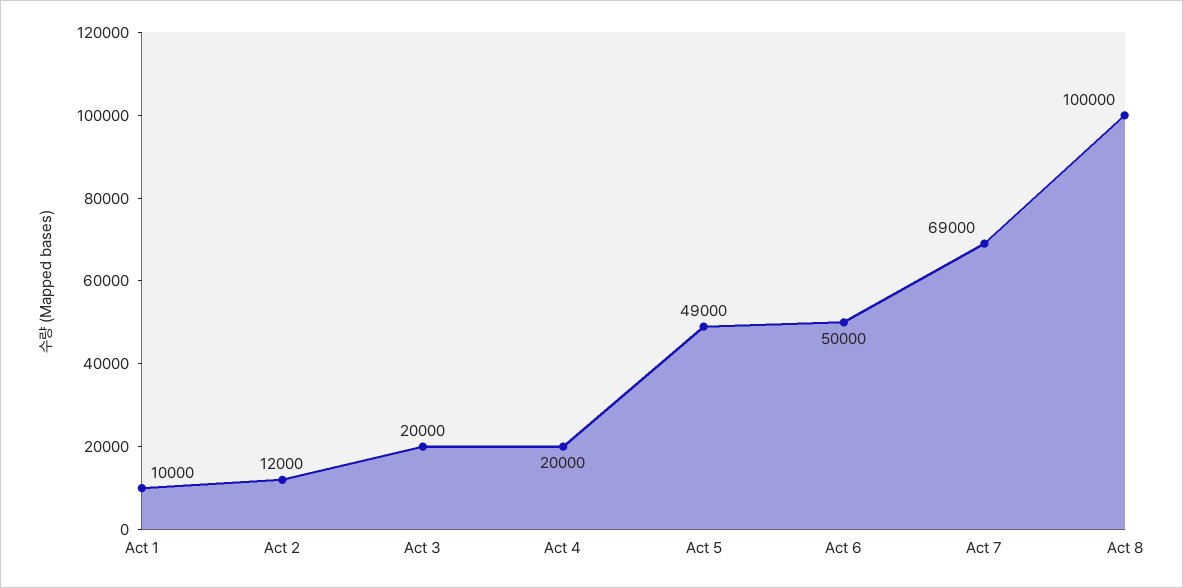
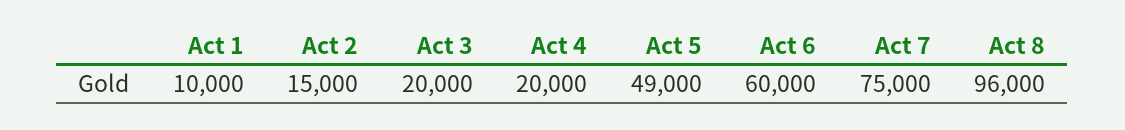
Act 2: 12000 -> 15000
Act 6: 50000 -> 60000
Act 7: 69000 -> 75000
Act 8: 100000 -> 96000

